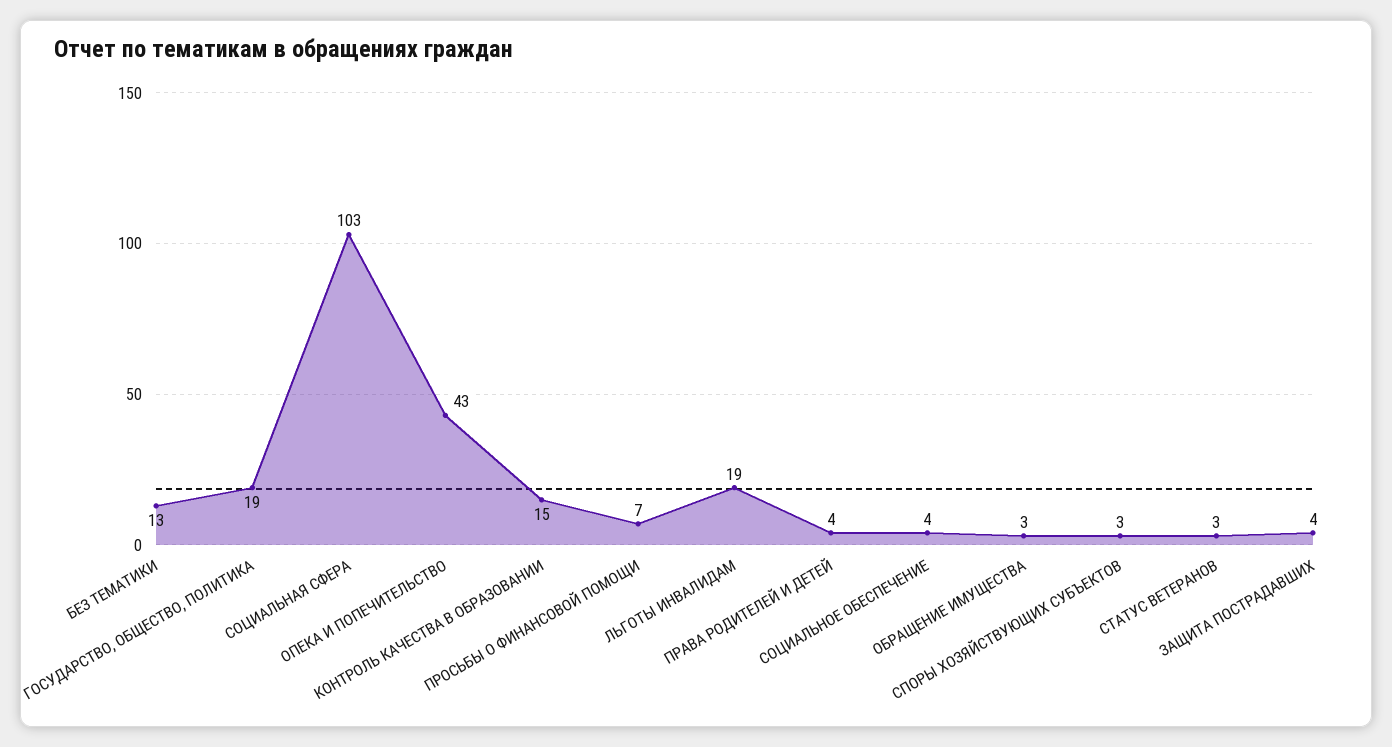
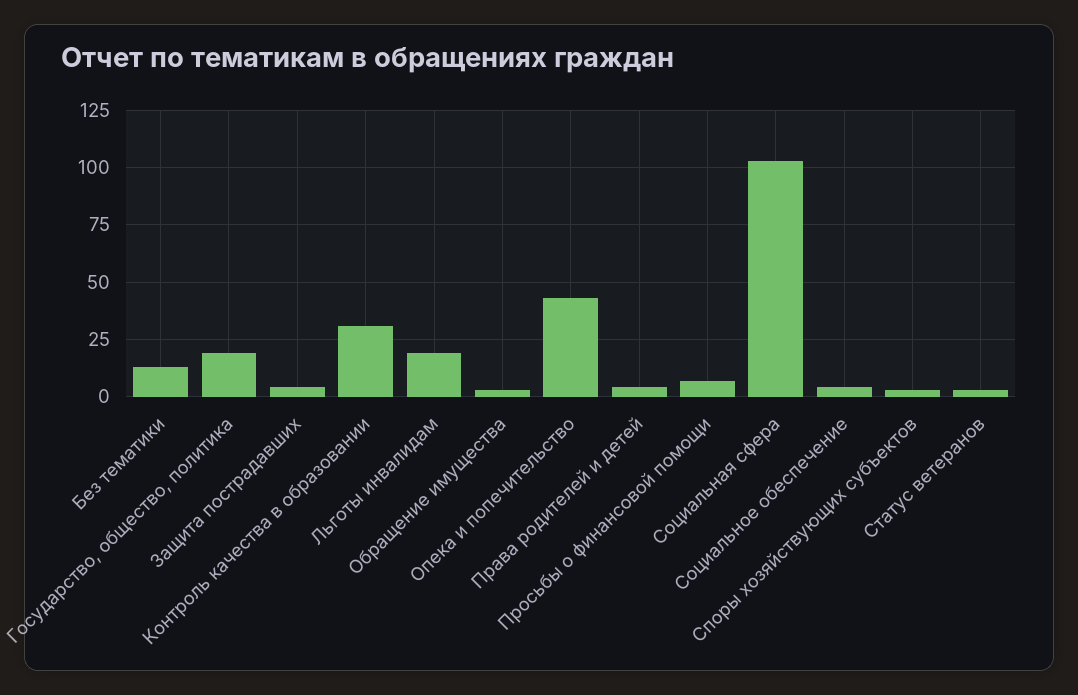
КОНТРОЛЬ КАЧЕСТВА В ОБРАЗОВАНИИ: 15 -> 30

